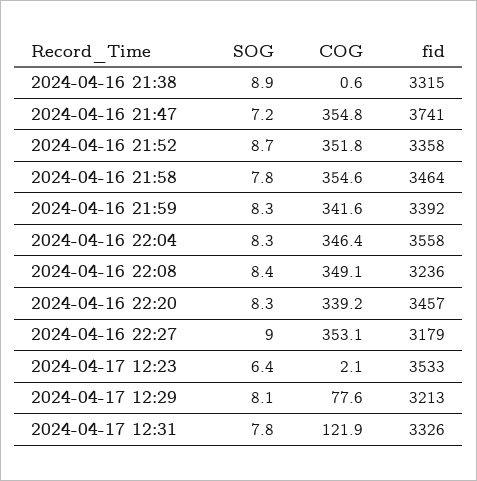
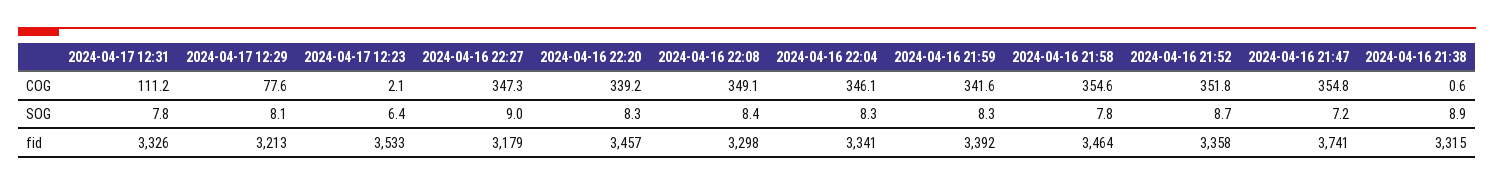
COG, 2024-04-16 22:04: 346.4 -> 346.1
fid, 2024-04-16 22:04: 3558 -> 3341
fid, 2024-04-16 22:08: 3236 -> 3298
COG, 2024-04-16 22:27: 353.1 -> 347.3
COG, 2024-04-17 12:31: 121.9 -> 111.2

